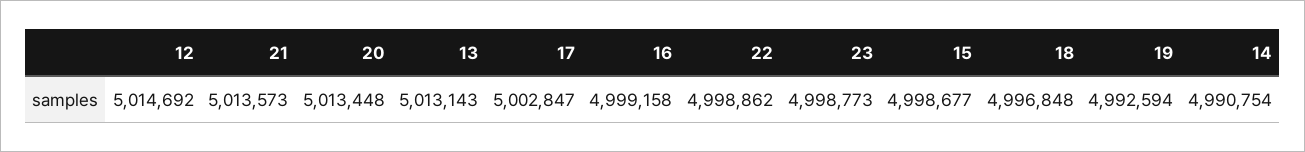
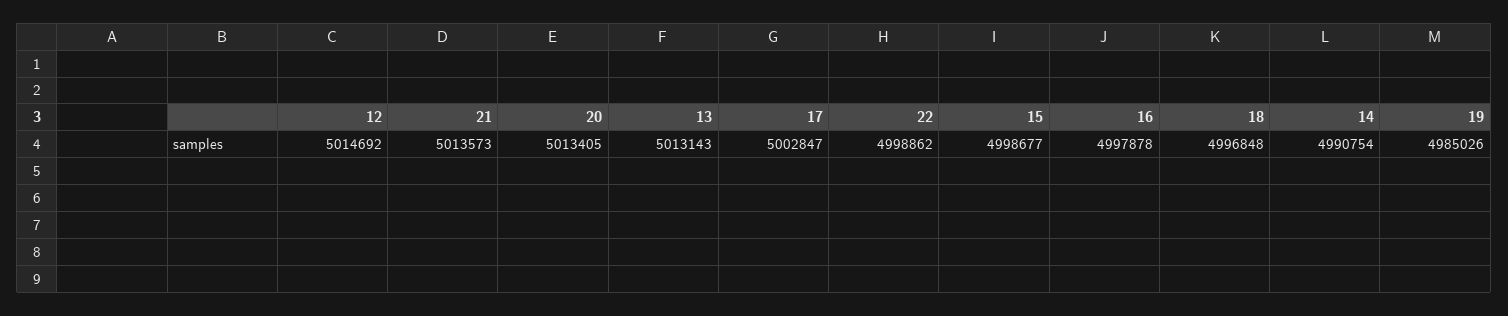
20: 5013448 -> 5013405
16: 4999158 -> 4997878
23: 4998773 -> none
19: 4992594 -> 4985026

